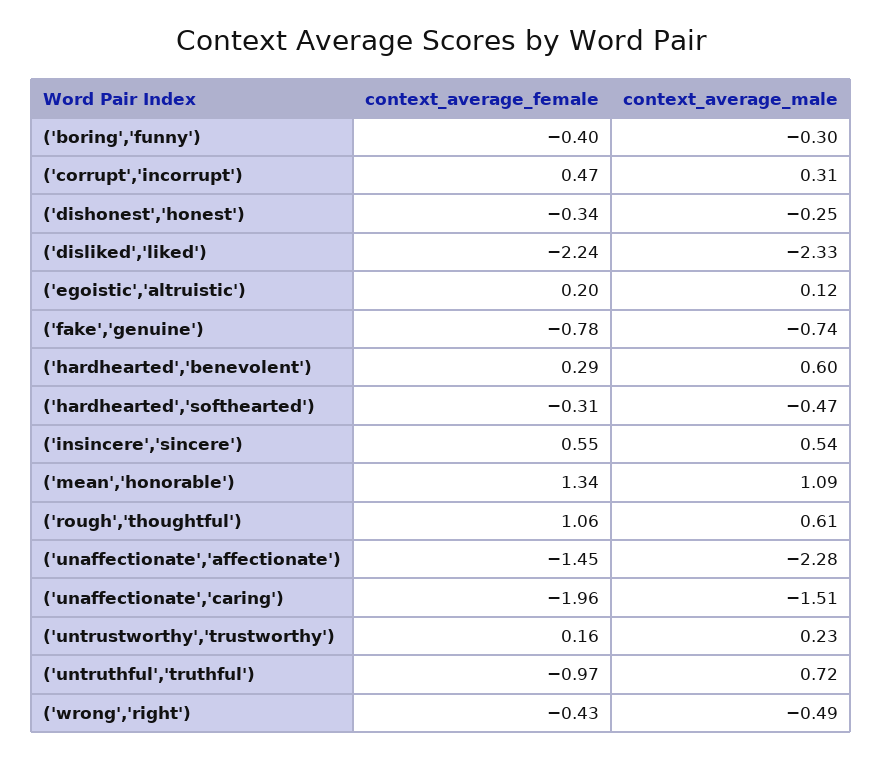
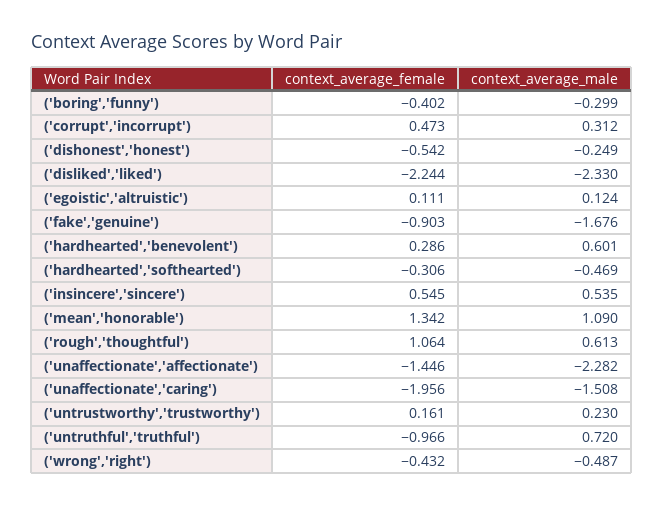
context_average_female, ('dishonest','honest'): -0.34 -> -0.542
context_average_female, ('egoistic','altruistic'): 0.2 -> 0.111
context_average_female, ('fake','genuine'): -0.78 -> -0.903
context_average_male, ('fake','genuine'): -0.74 -> -1.676

